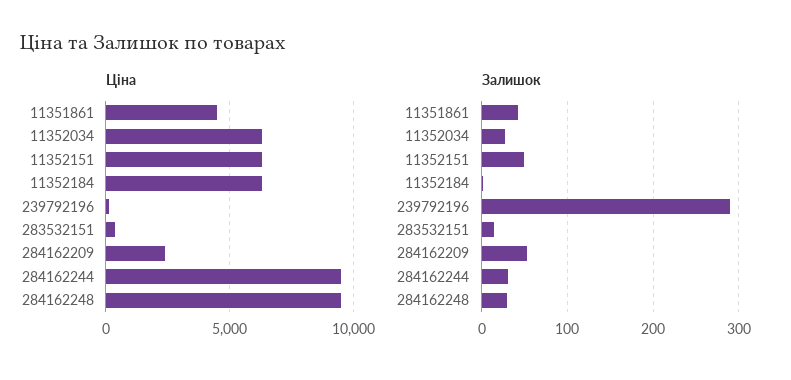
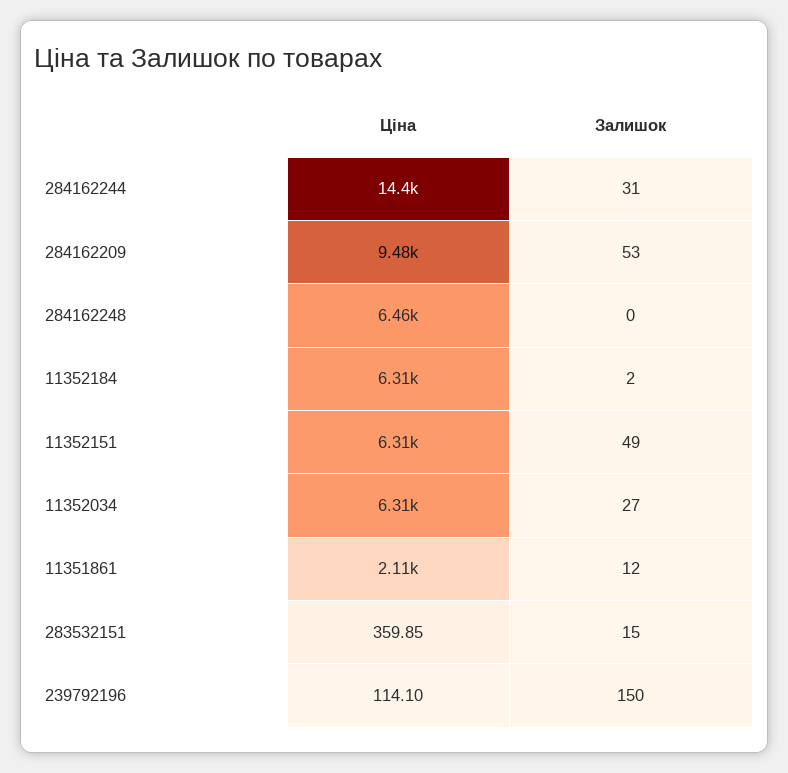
Ціна, 11351861: 4500 -> 2110
Ціна, 284162209: 2500 -> 9480
Ціна, 284162244: 9500 -> 14400
Ціна, 284162248: 9500 -> 6460
Залишок, 11351861: 40 -> 12
Залишок, 239792196: 290 -> 150
Залишок, 284162248: 30 -> 0

